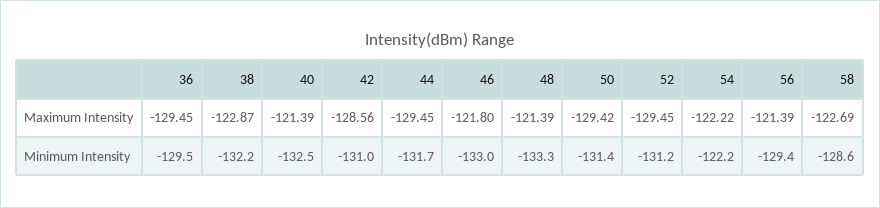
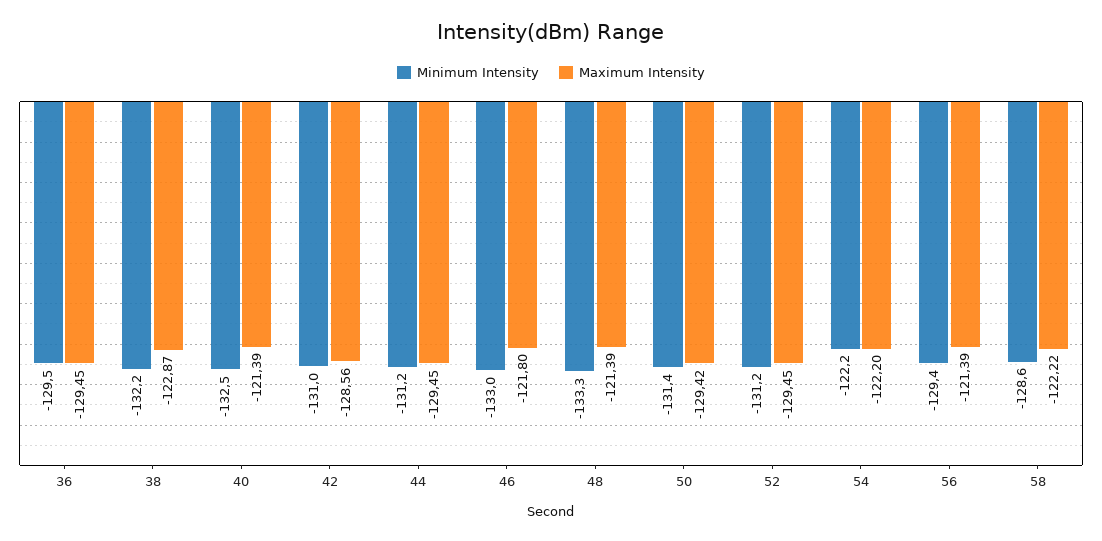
Maximum Intensity, 54: -122.22 -> -122.2
Maximum Intensity, 58: -122.69 -> -122.22
Minimum Intensity, 44: -131.7 -> -131.2

